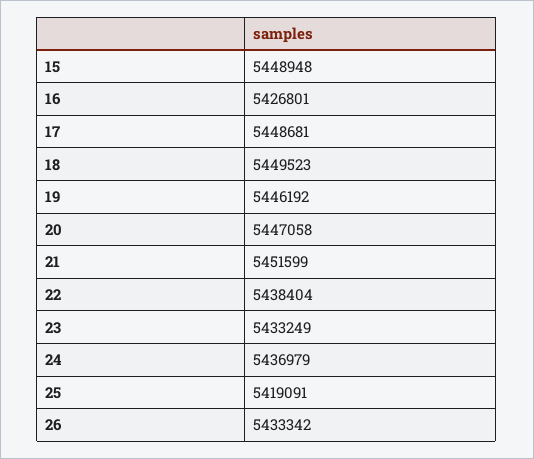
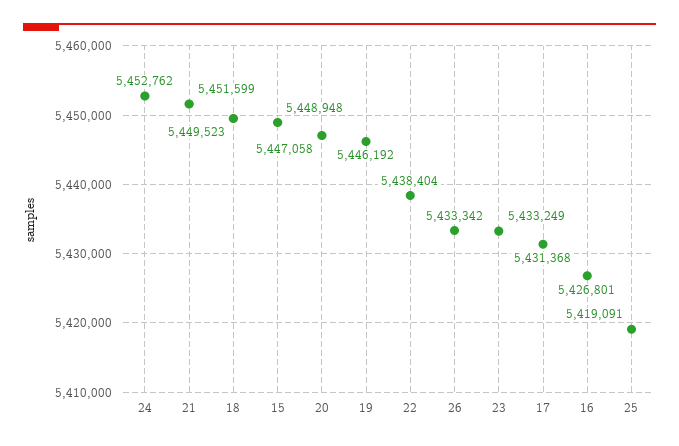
17: 5448681 -> 5431368
24: 5436979 -> 5452762

